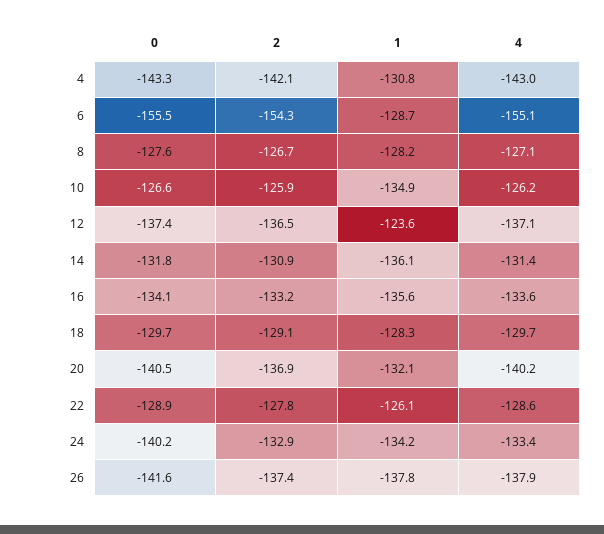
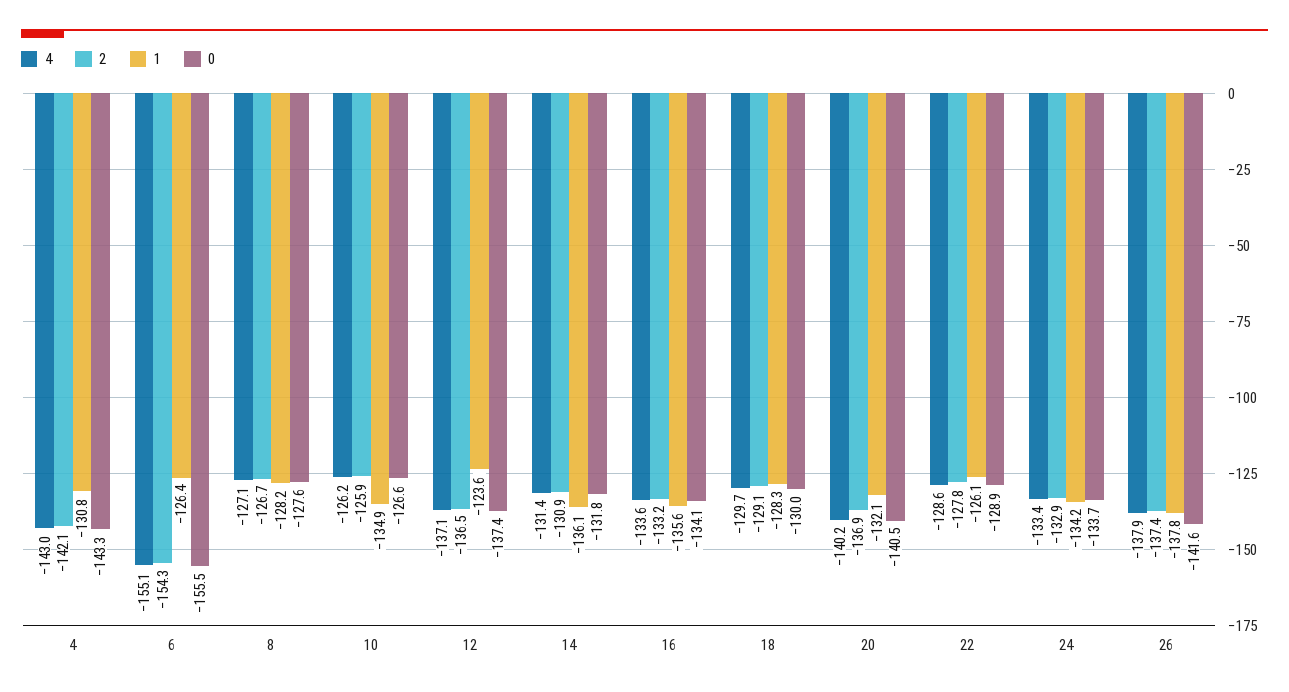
1, 6: -128.7 -> -126.4
0, 18: -129.7 -> -130
0, 24: -140.2 -> -133.7

